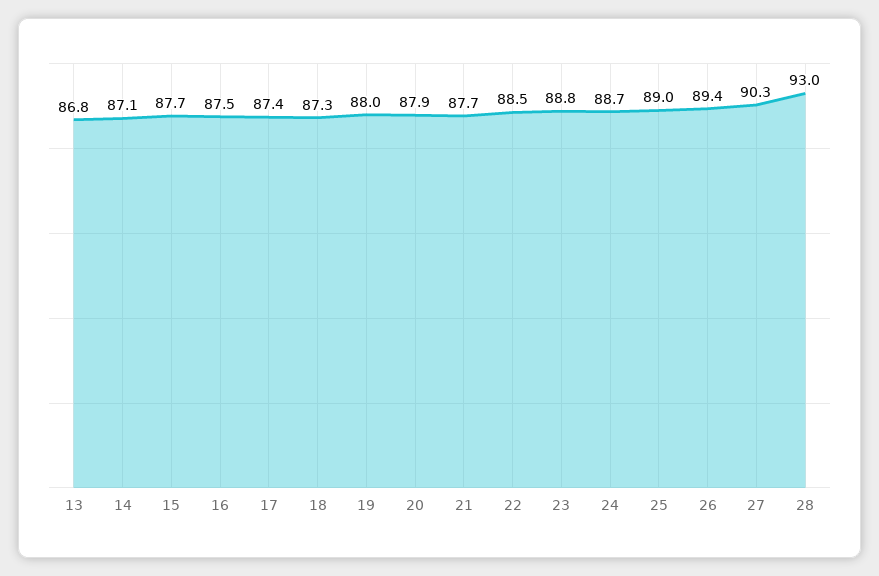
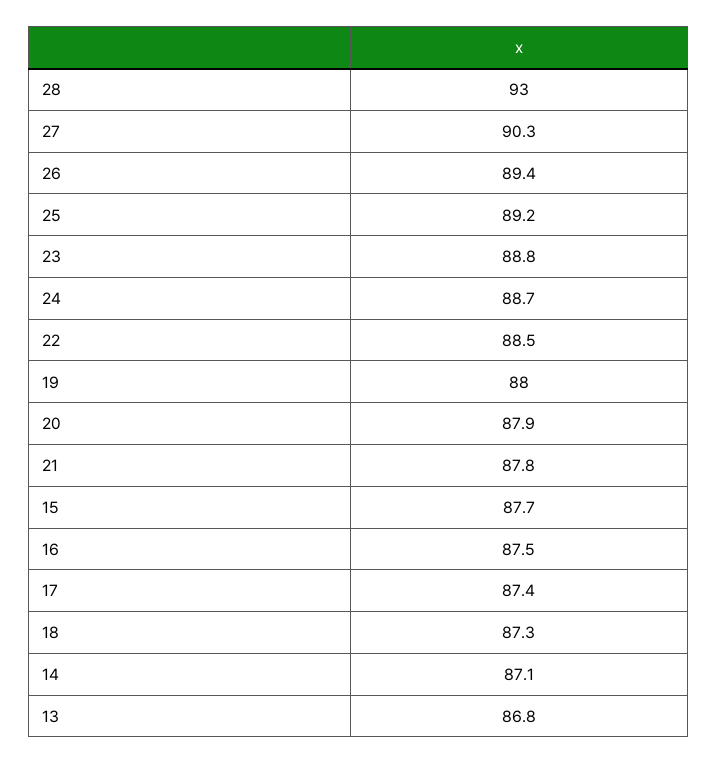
21: 87.7 -> 87.8
25: 89 -> 89.2

